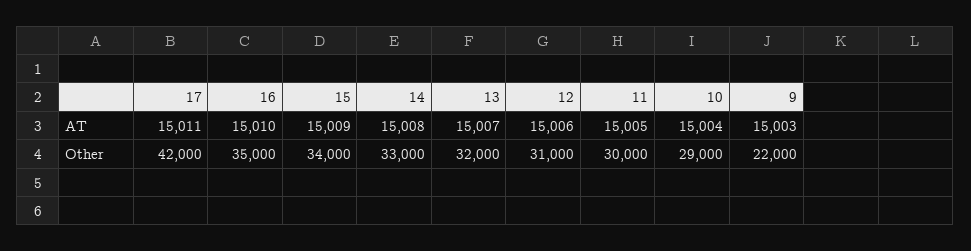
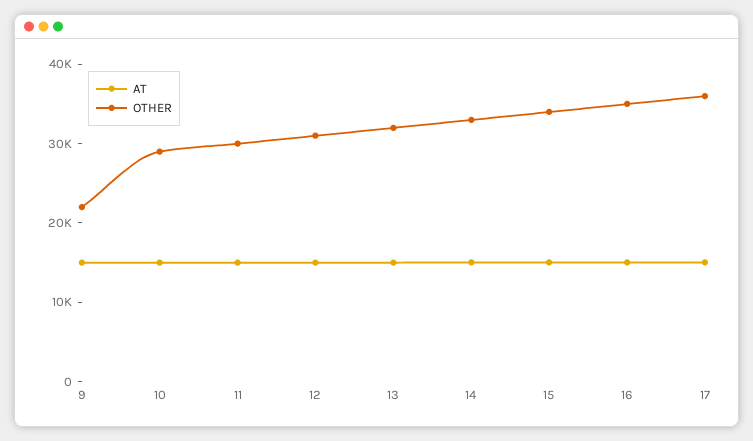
Other, 17: 42000 -> 36000

